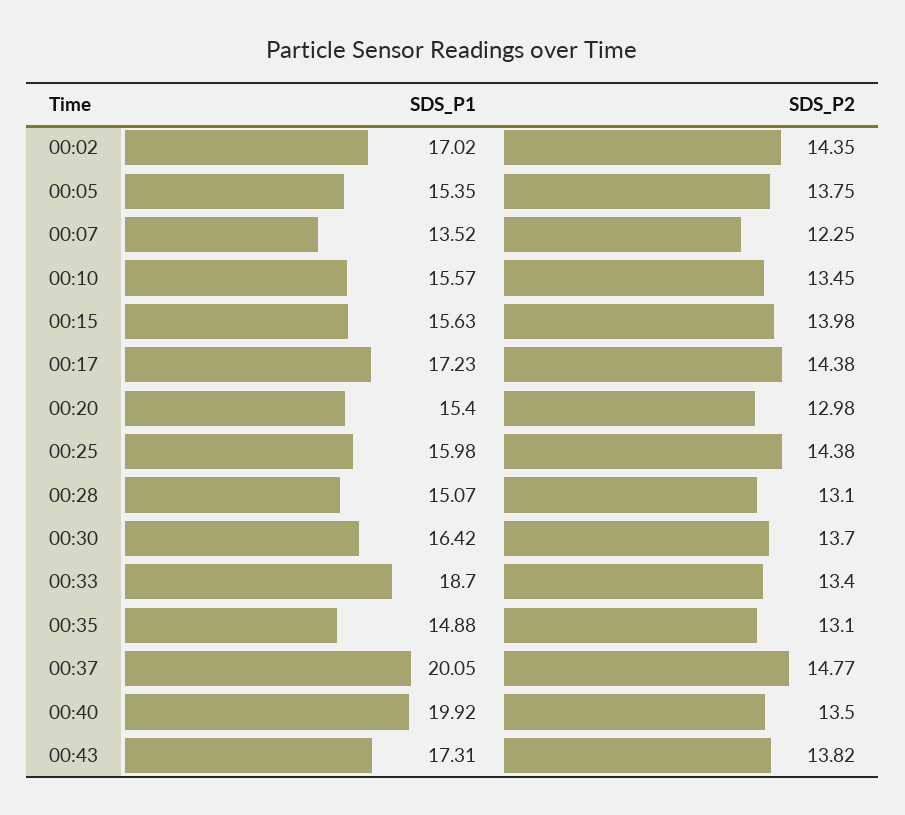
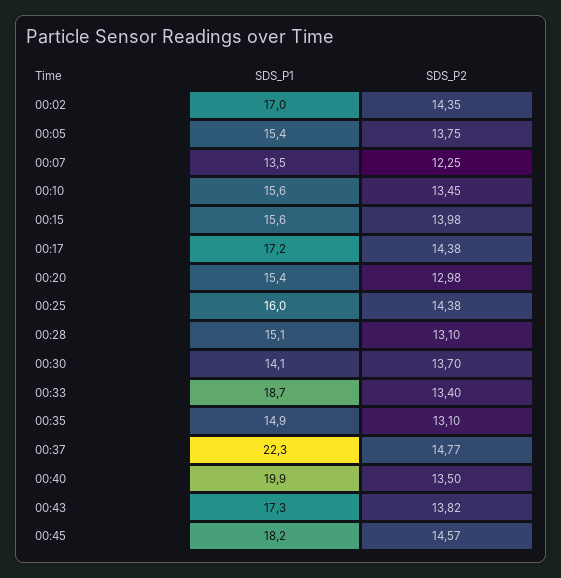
SDS_P1, 00:30: 16.42 -> 14.1
SDS_P1, 00:37: 20.05 -> 22.3
SDS_P1, 00:45: none -> 18.2
SDS_P2, 00:45: none -> 14.57

